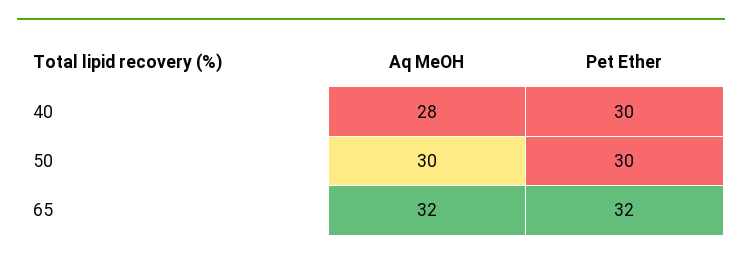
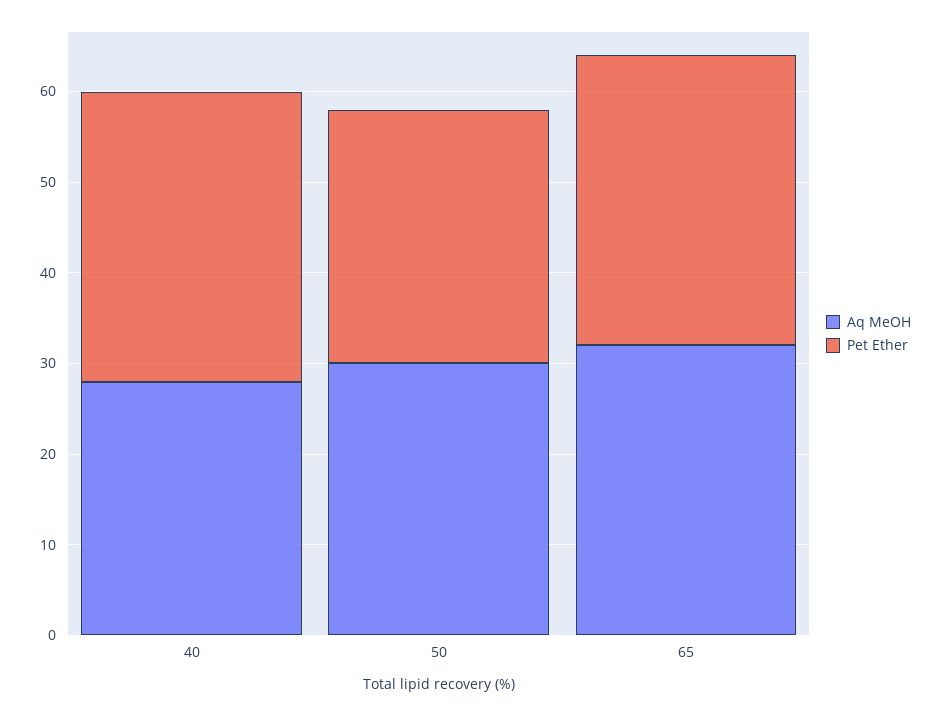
Pet Ether, 40: 30 -> 32
Pet Ether, 50: 30 -> 28

